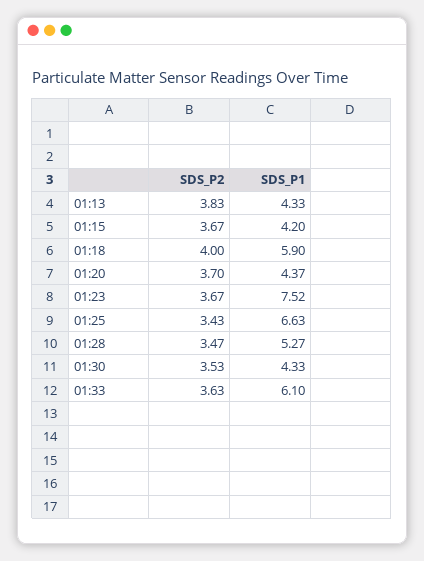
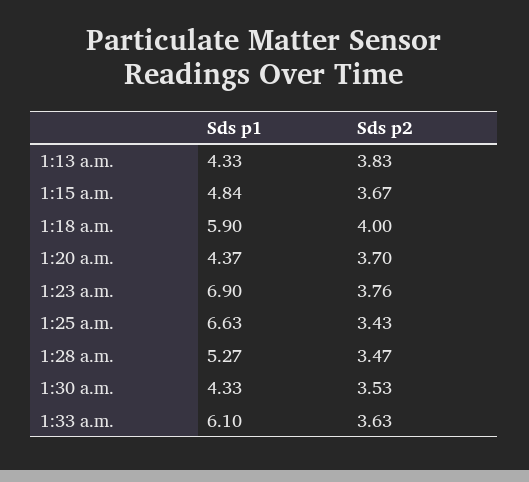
SDS_P1, 01:15: 4.2 -> 4.84
SDS_P2, 01:23: 3.67 -> 3.76
SDS_P1, 01:23: 7.52 -> 6.9

